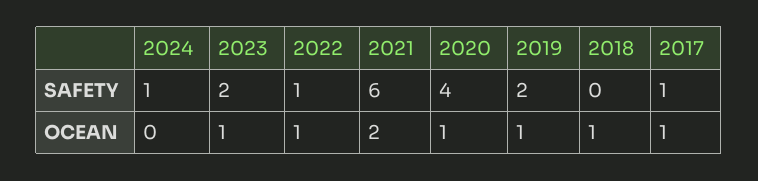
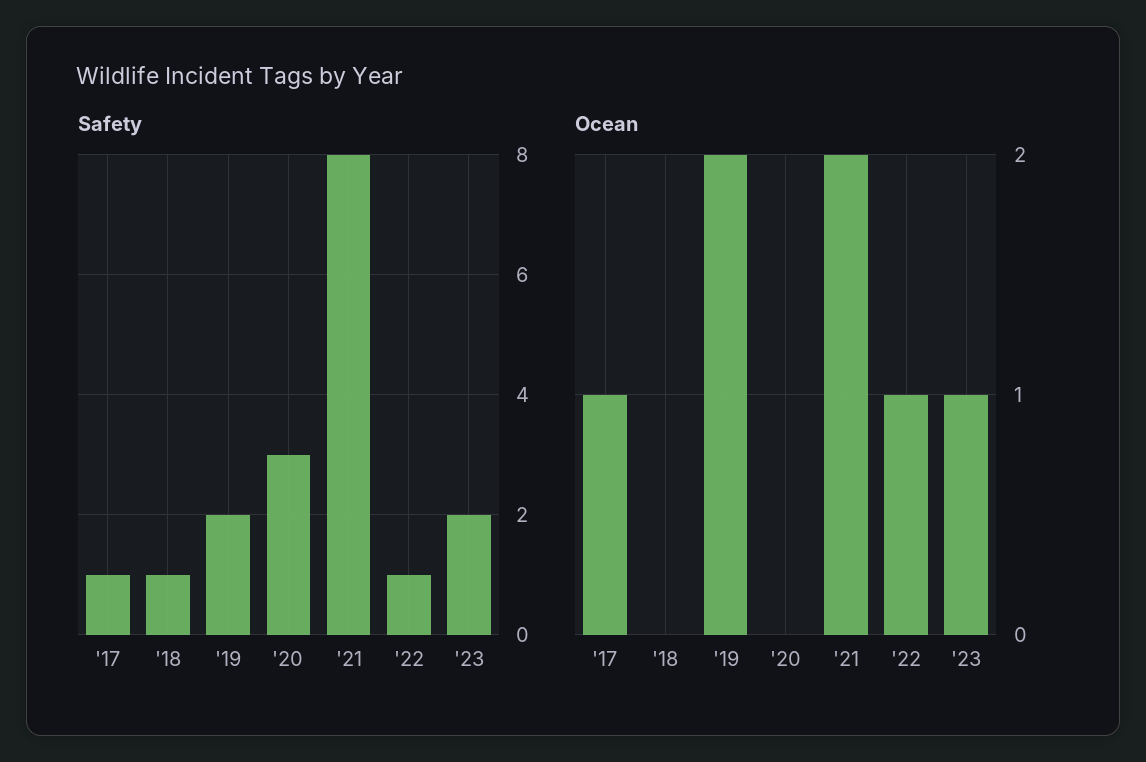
SAFETY, 2024: 1 -> none
SAFETY, 2021: 6 -> 8
SAFETY, 2020: 4 -> 3
SAFETY, 2018: 0 -> 1
OCEAN, 2024: 0 -> none
OCEAN, 2020: 1 -> 0
OCEAN, 2019: 1 -> 2
OCEAN, 2018: 1 -> 0

